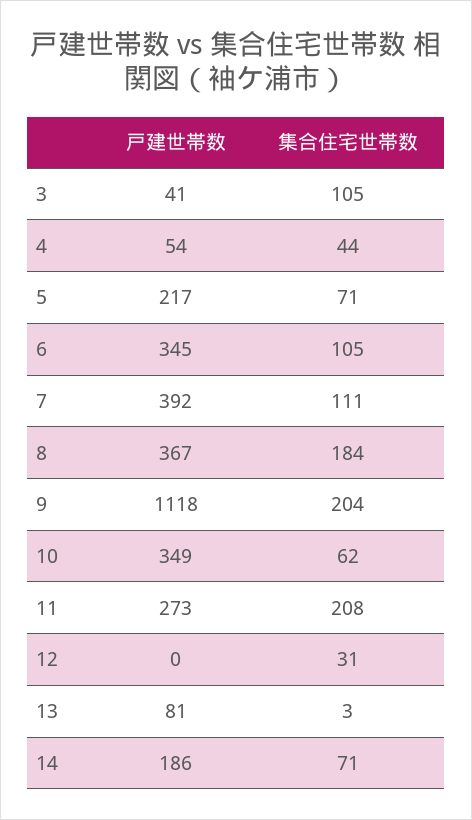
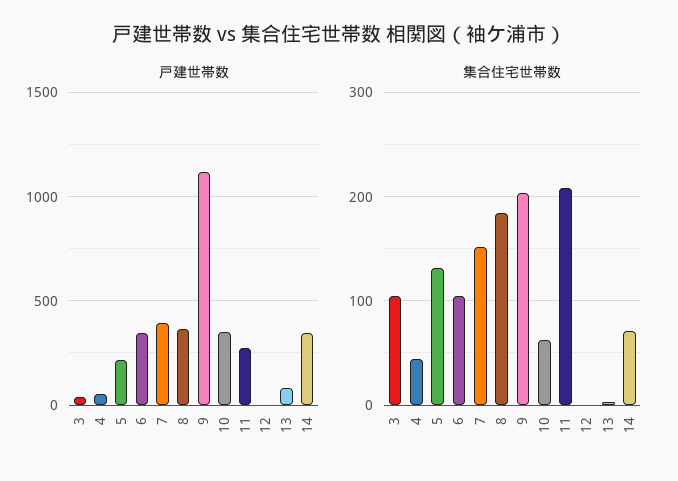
集合住宅世帯数, 5: 71 -> 130
集合住宅世帯数, 7: 111 -> 150
集合住宅世帯数, 12: 31 -> 0
戸建世帯数, 14: 186 -> 350

